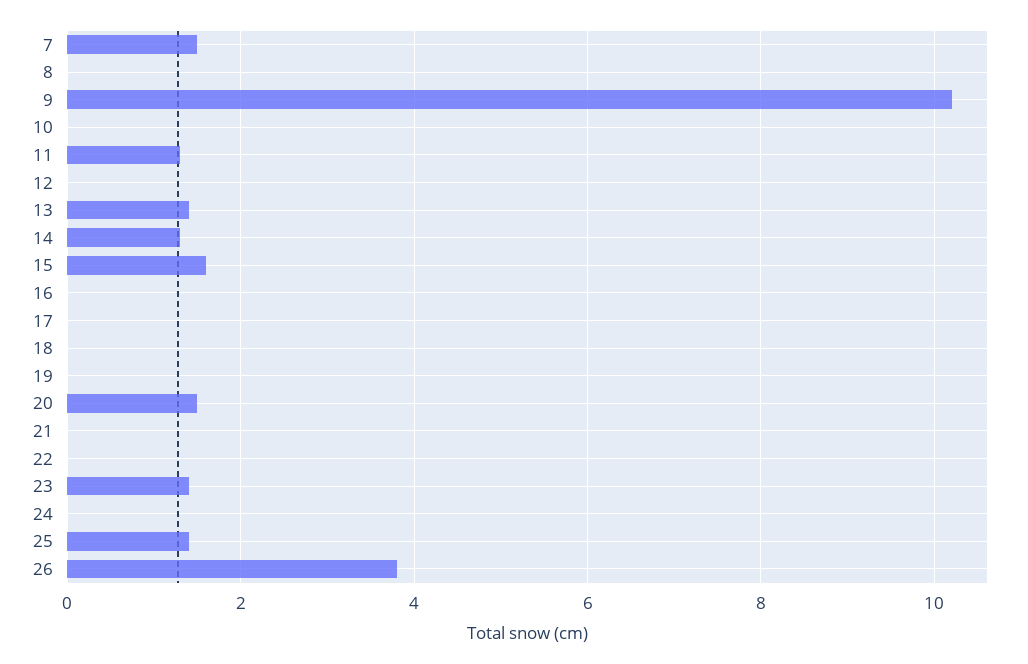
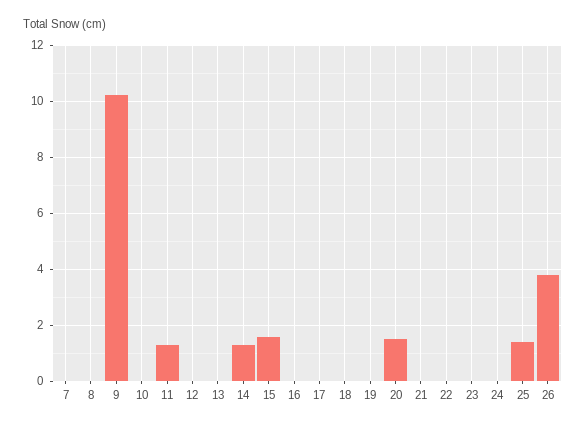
7: 1.5 -> 0
13: 1.5 -> 0
23: 1.5 -> 0

